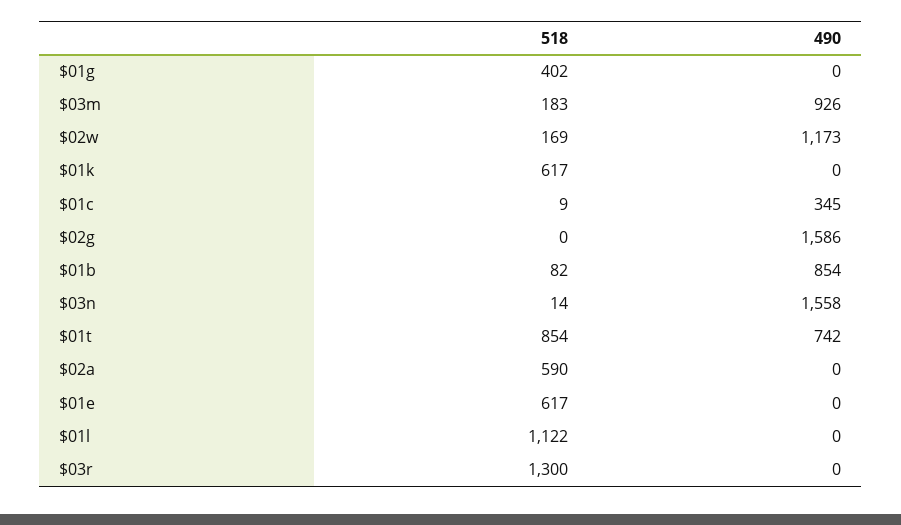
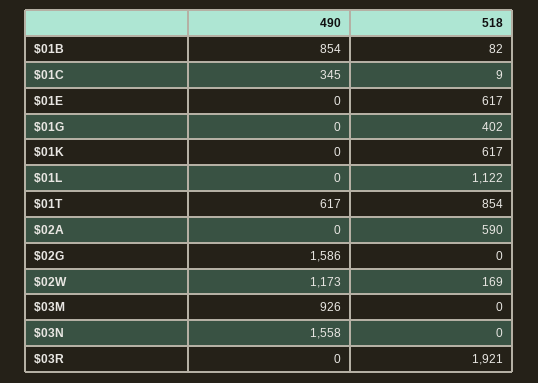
518, $03m: 183 -> 0
518, $03n: 14 -> 0
490, $01t: 742 -> 617
518, $03r: 1300 -> 1921

